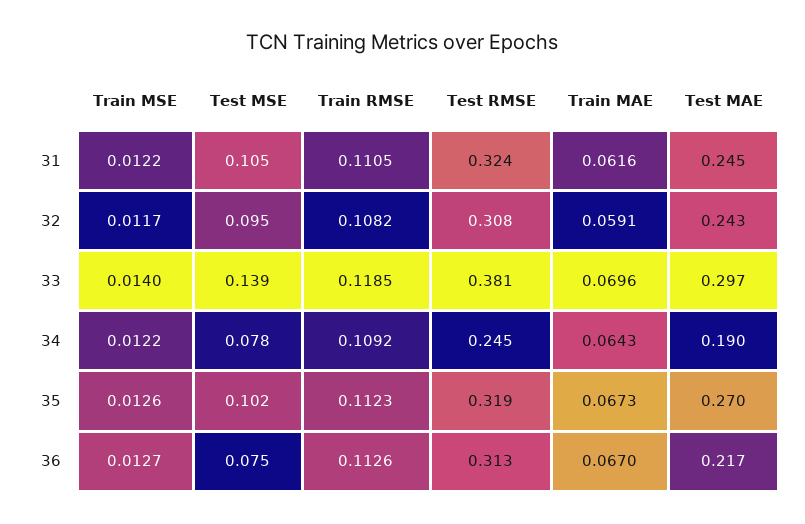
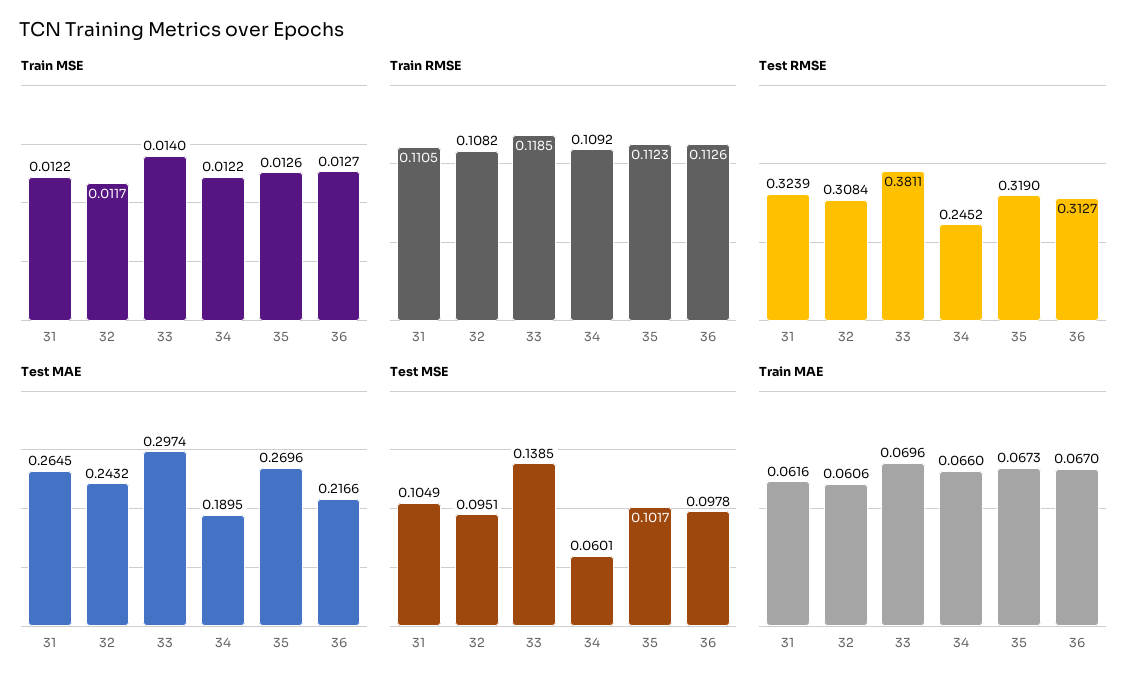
Test MAE, 31: 0.245 -> 0.2645
Train MAE, 32: 0.0591 -> 0.0606
Test MSE, 34: 0.078 -> 0.0601
Train MAE, 34: 0.0643 -> 0.066
Test MSE, 36: 0.075 -> 0.0978

